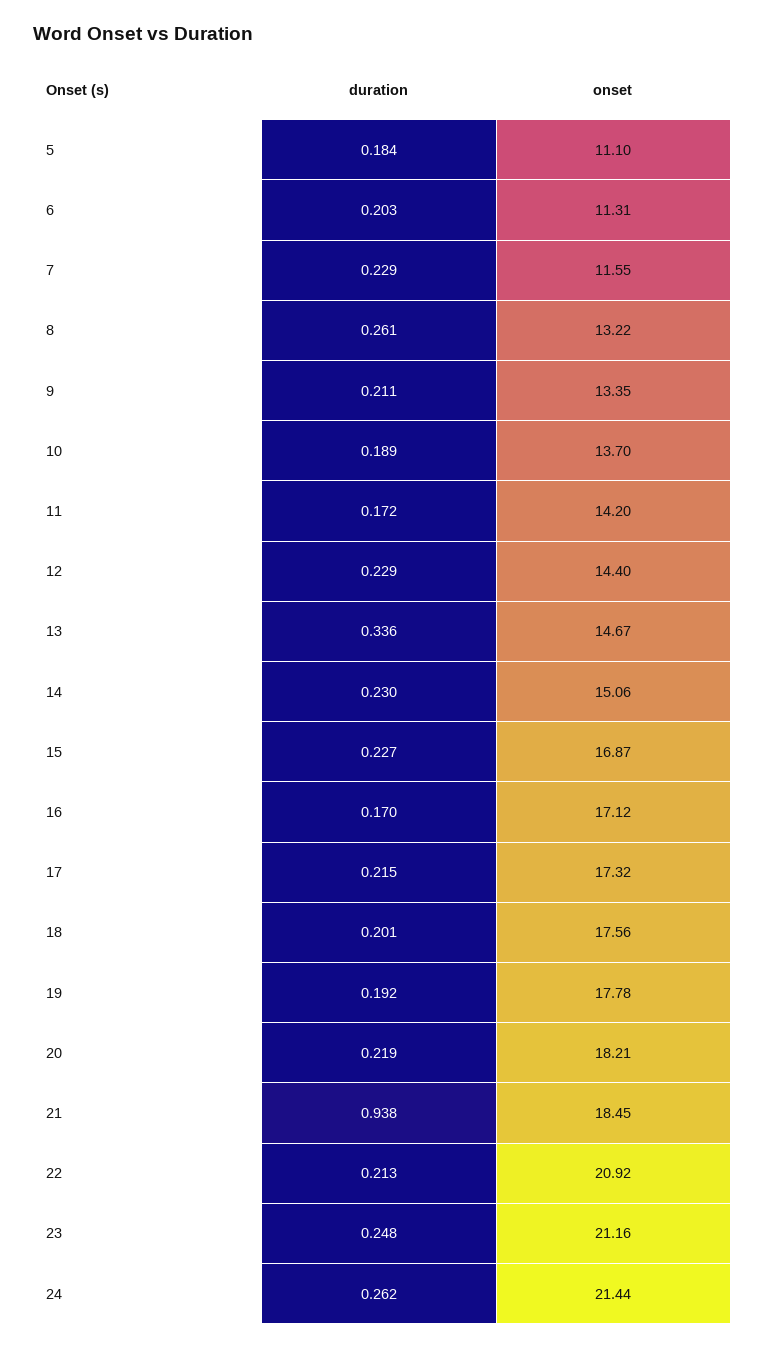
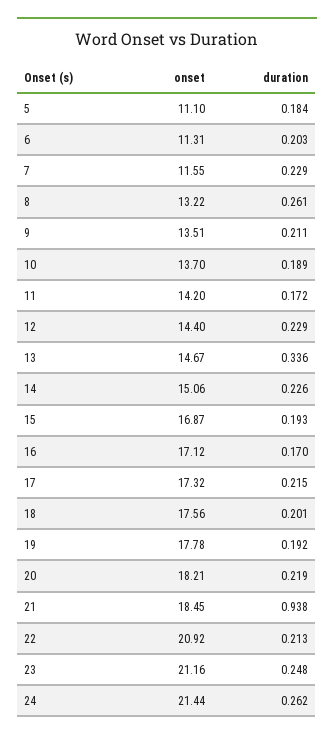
onset, 9: 13.35 -> 13.51
duration, 14: 0.23 -> 0.226
duration, 15: 0.227 -> 0.193

